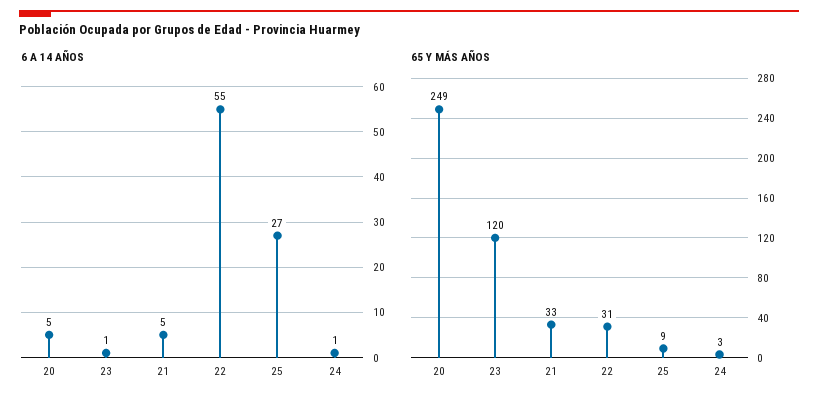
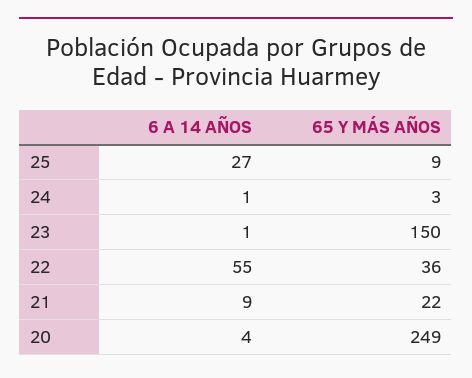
6 A 14 AÑOS, 20: 5 -> 4
6 A 14 AÑOS, 21: 5 -> 9
65 Y MÁS AÑOS, 23: 120 -> 150
65 Y MÁS AÑOS, 21: 33 -> 22
65 Y MÁS AÑOS, 22: 31 -> 36

